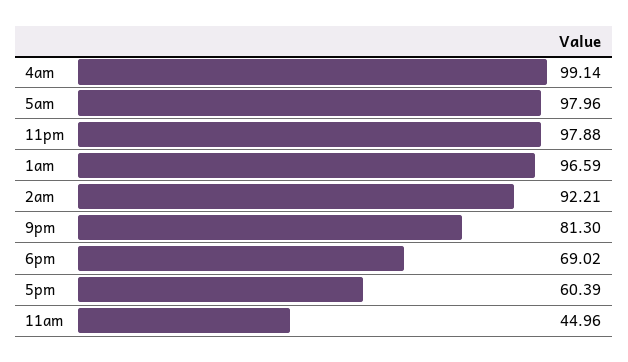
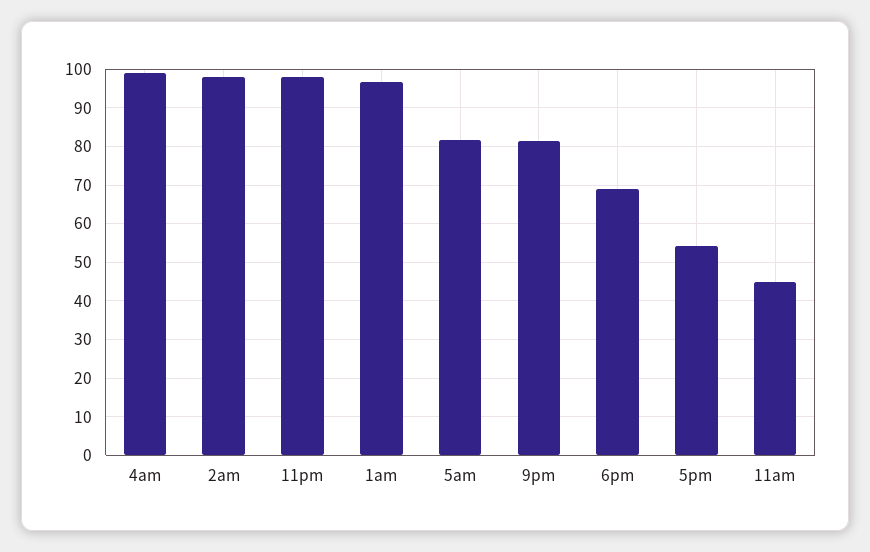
5am: 97.96 -> 82
2am: 92.21 -> 98
5pm: 60.39 -> 54

